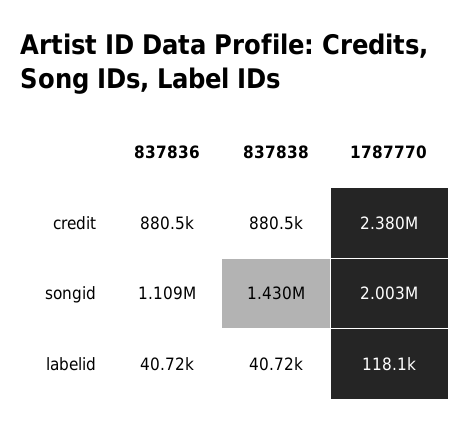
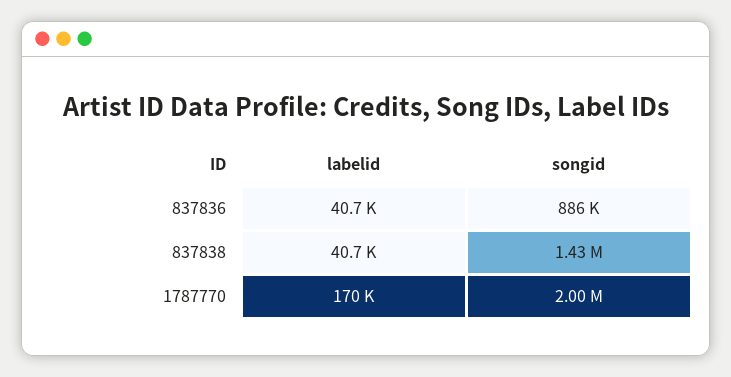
837836, credit: 880500 -> none
837838, credit: 880500 -> none
1787770, credit: 2380000 -> none
837836, songid: 1109000 -> 886000
1787770, labelid: 118100 -> 170000

